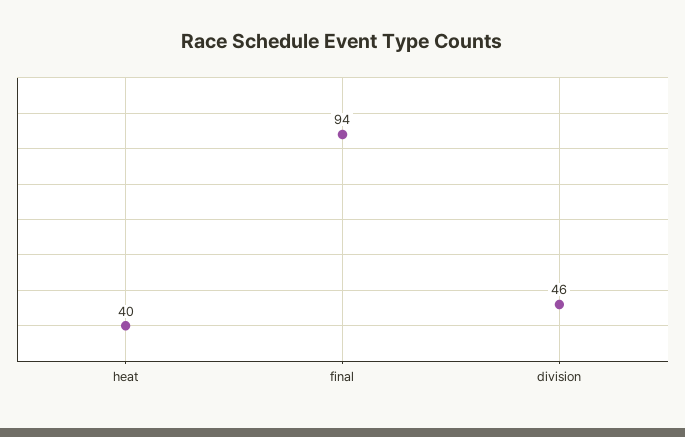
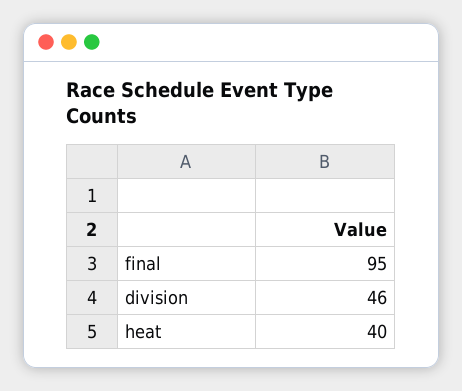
final: 94 -> 95

